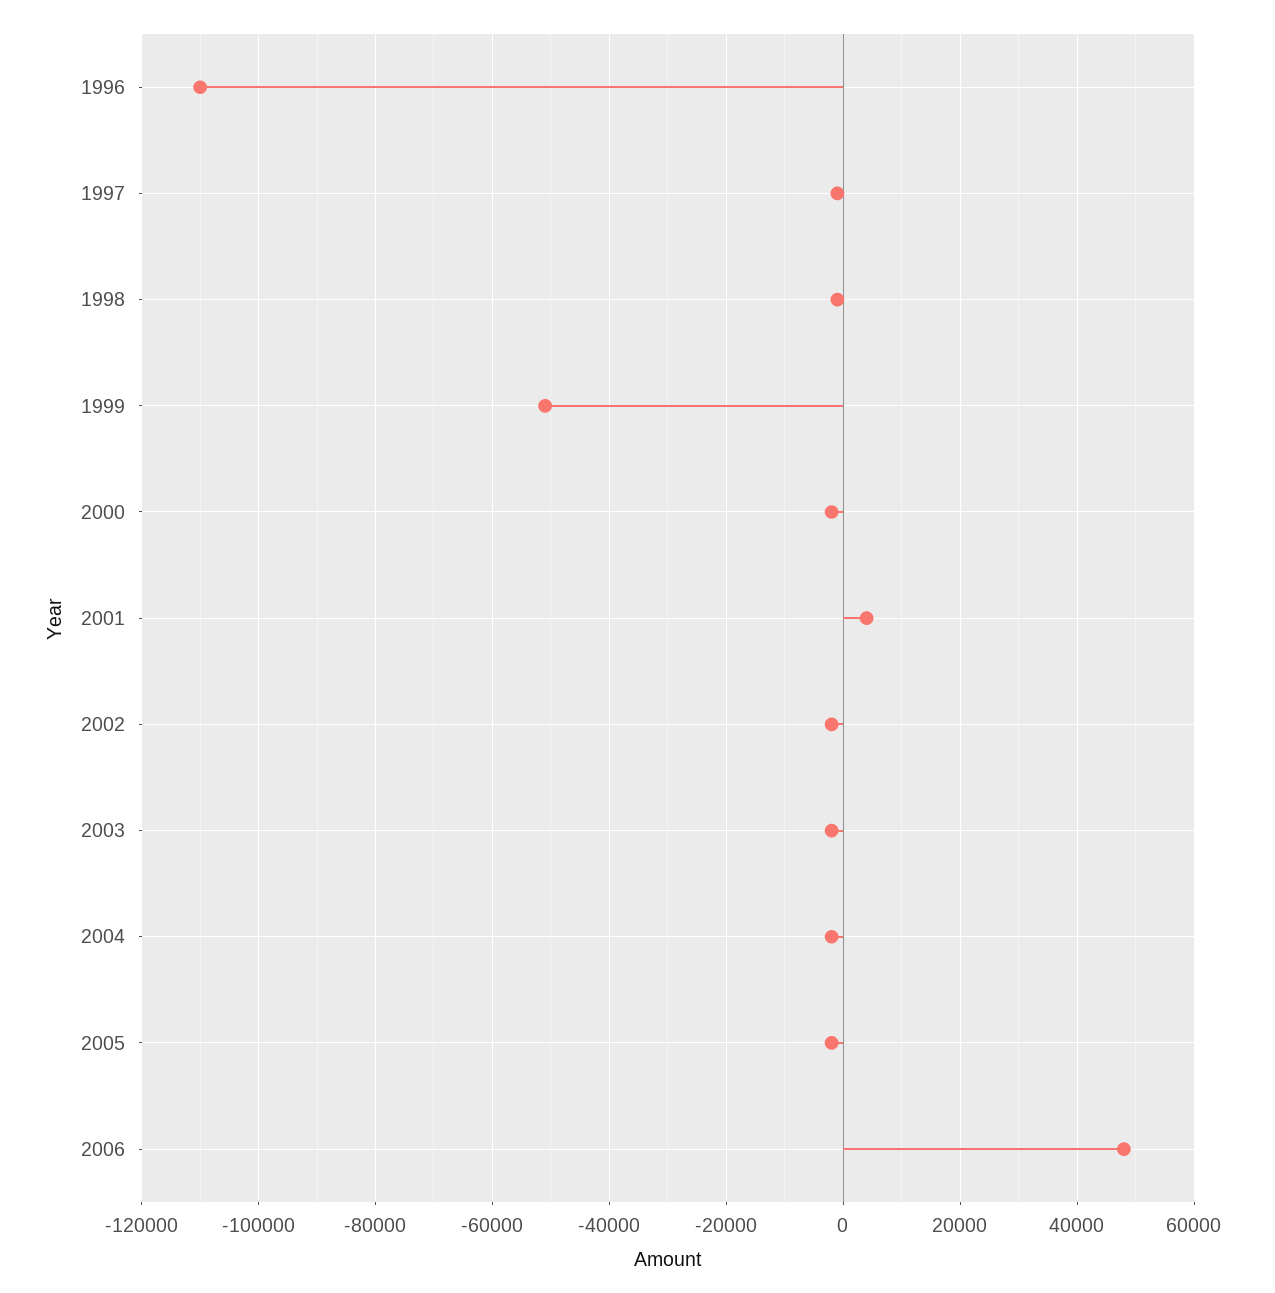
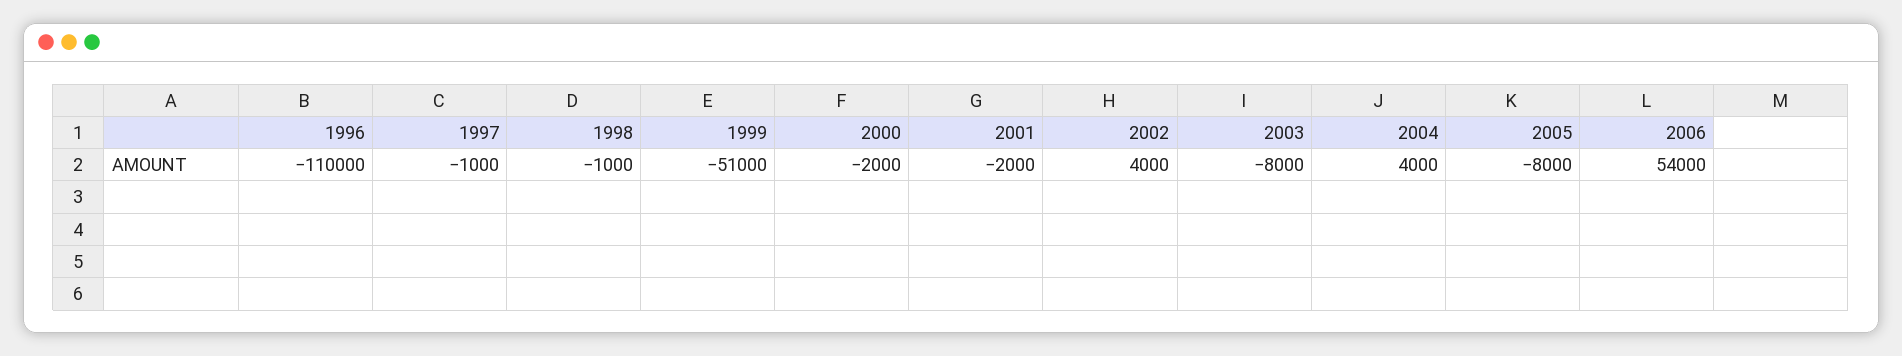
2001: 4000 -> -2000
2002: -2000 -> 4000
2003: -2000 -> -8000
2004: -2000 -> 4000
2005: -2000 -> -8000
2006: 48000 -> 54000

